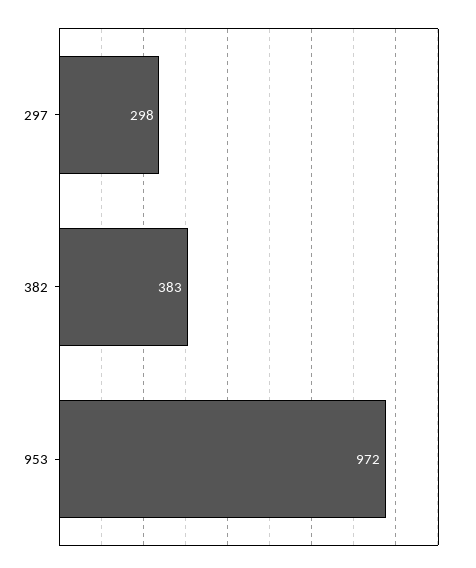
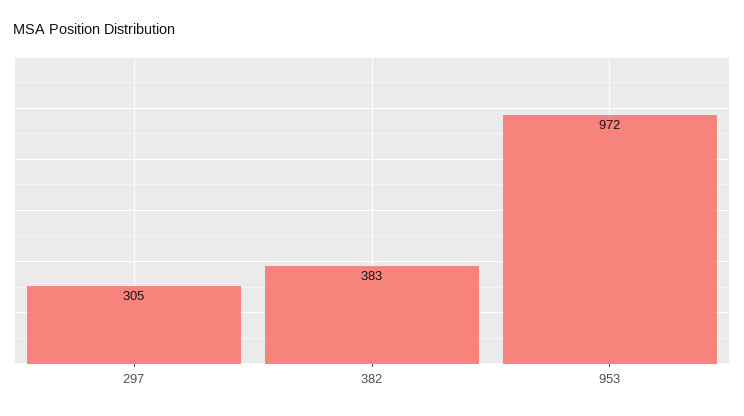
297: 298 -> 305

